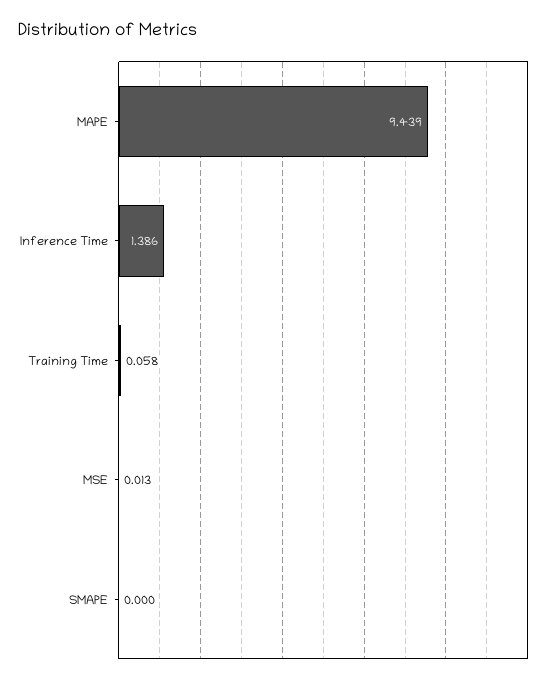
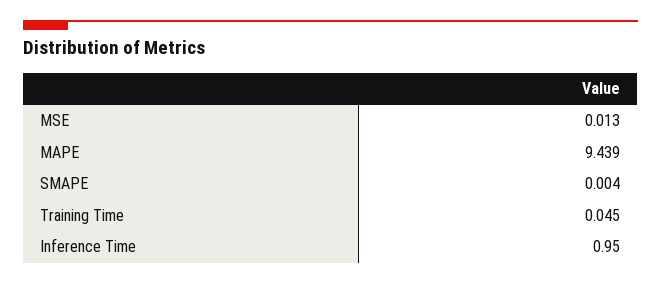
Inference Time: 1.386 -> 0.95
Training Time: 0.058 -> 0.045
SMAPE: 0 -> 0.004

